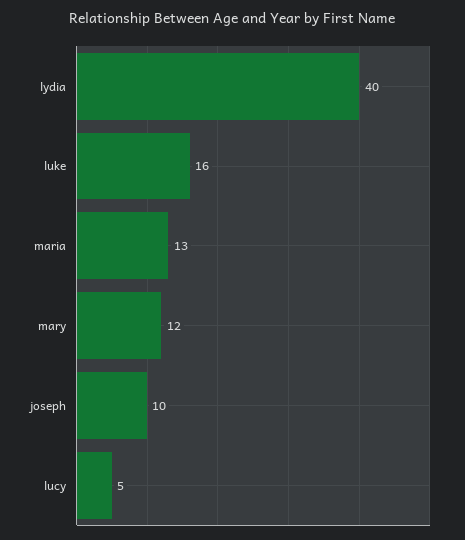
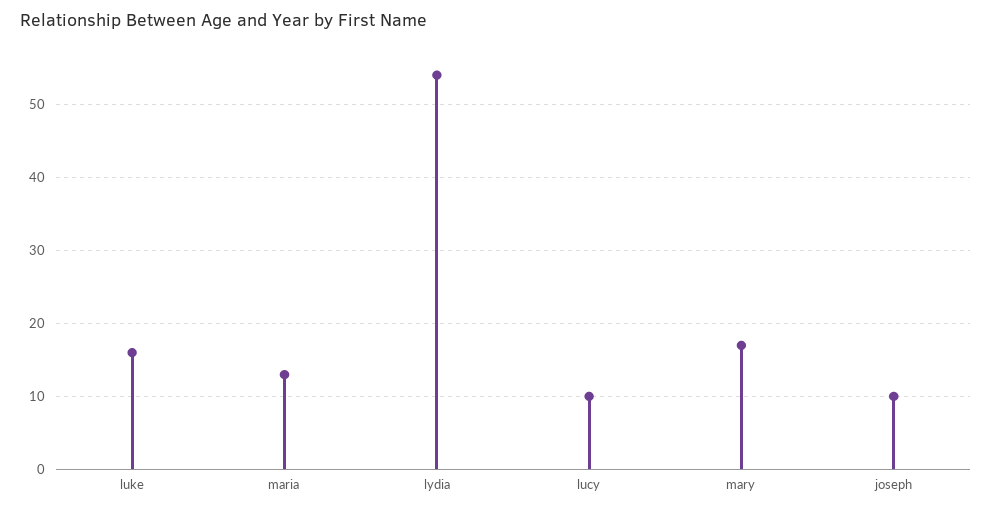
lydia: 40 -> 54
mary: 12 -> 17
lucy: 5 -> 10

